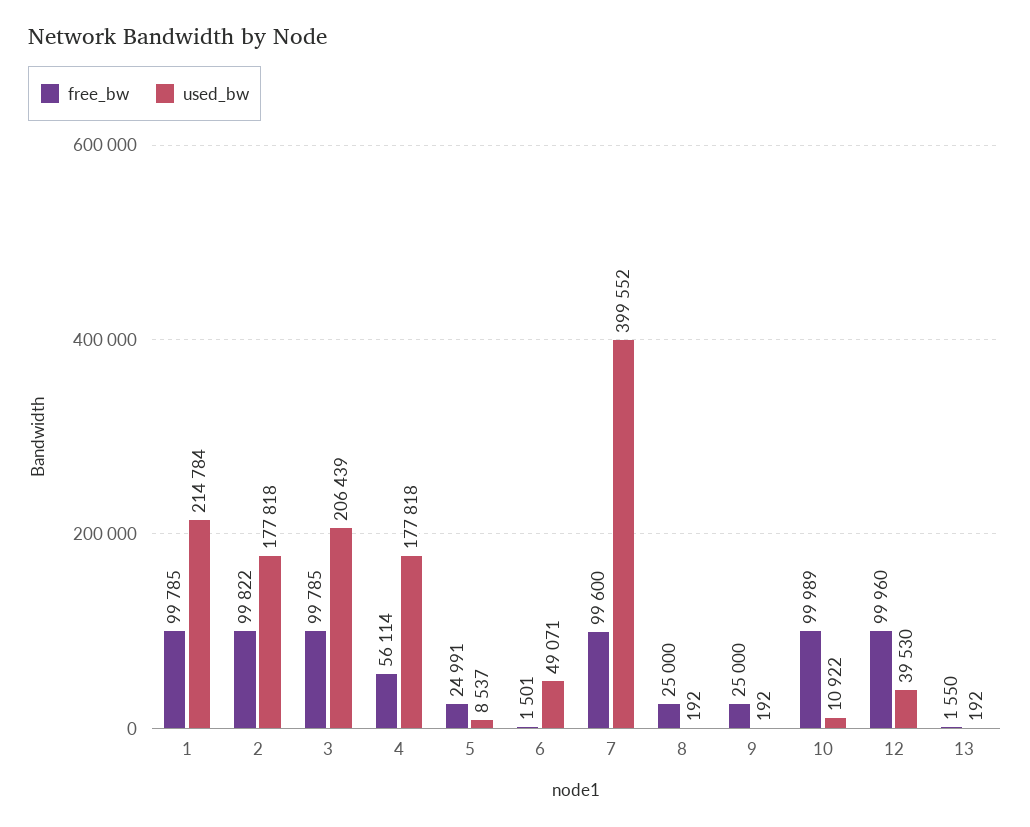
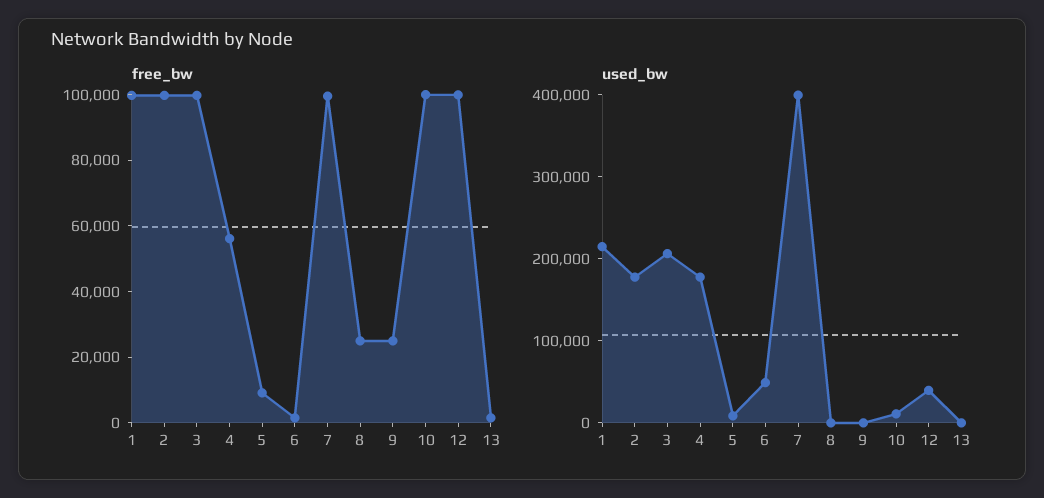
free_bw, 5: 24991 -> 10000

